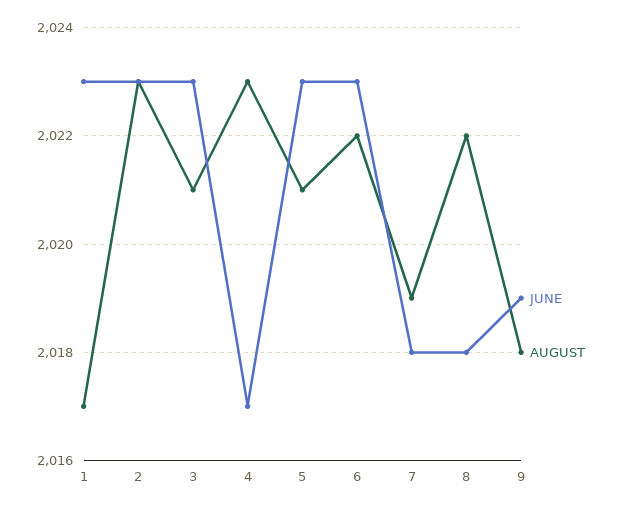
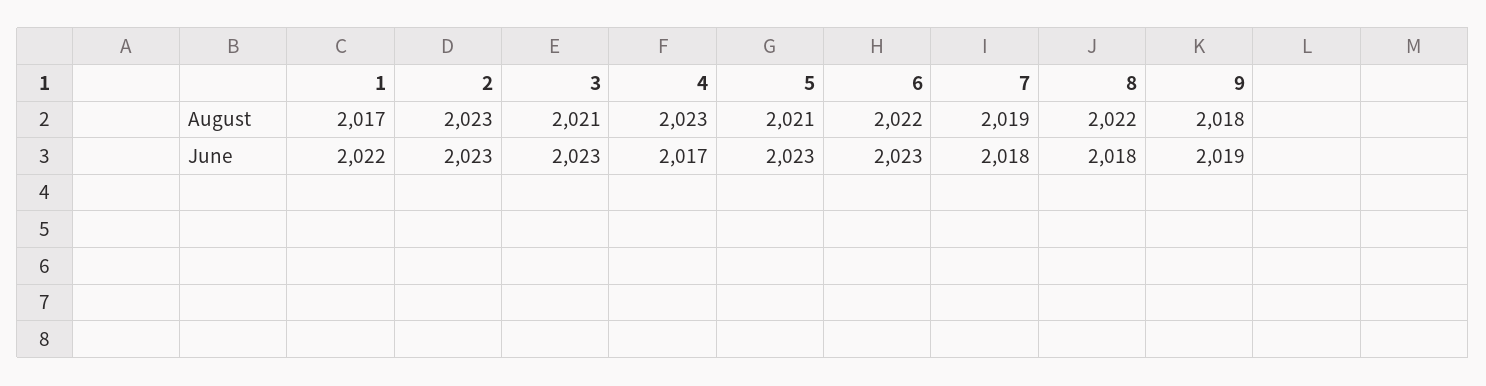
JUNE, 1: 2023 -> 2022

